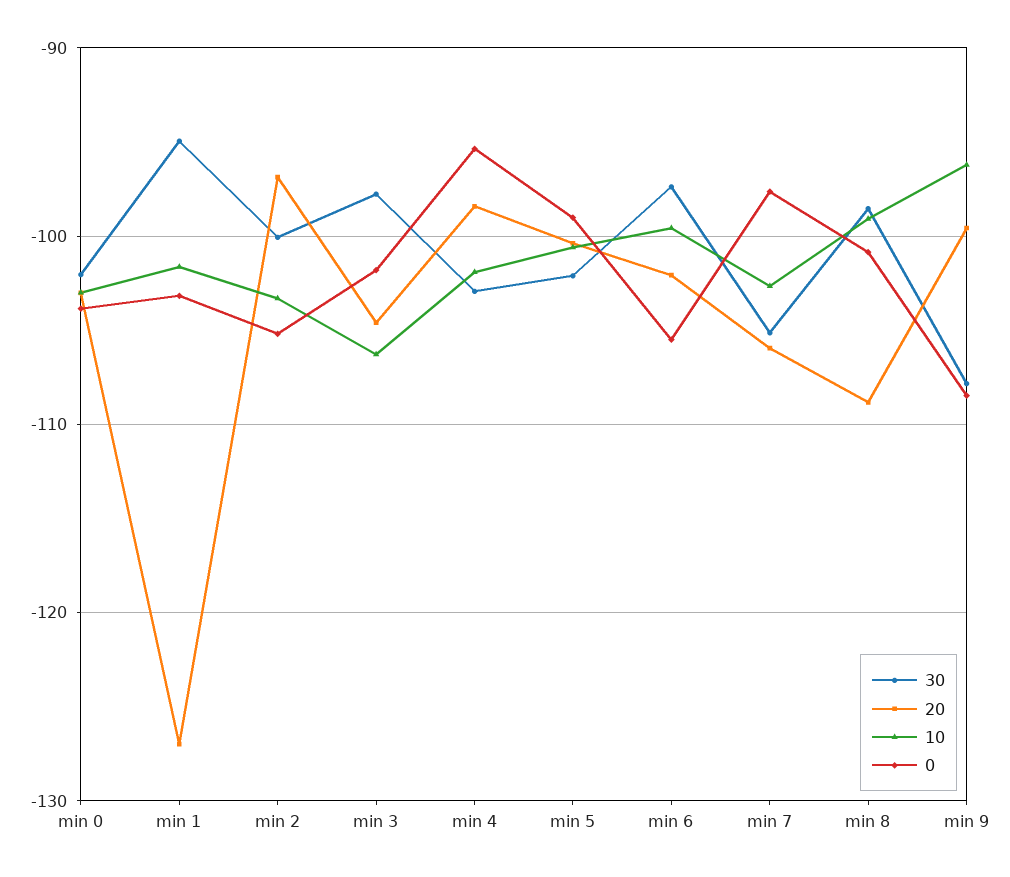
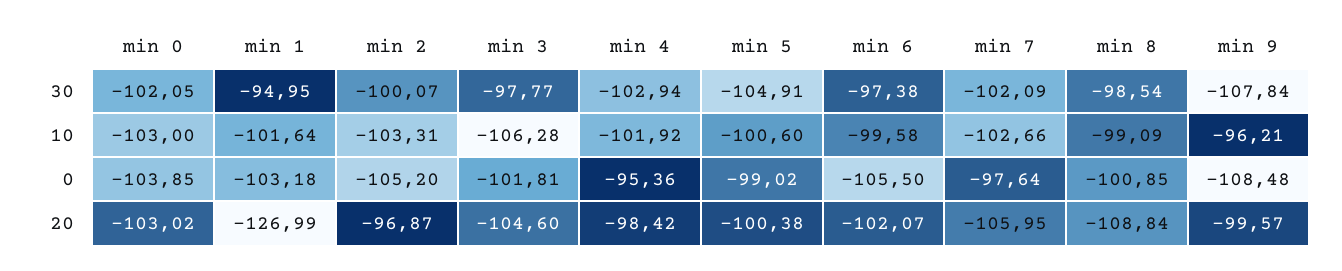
30, min 5: -102 -> -104.91
30, min 7: -105 -> -102.09

